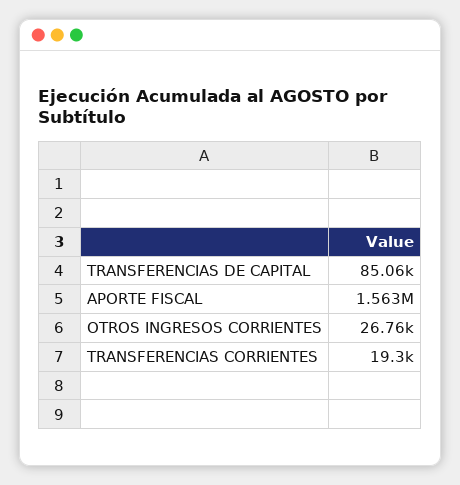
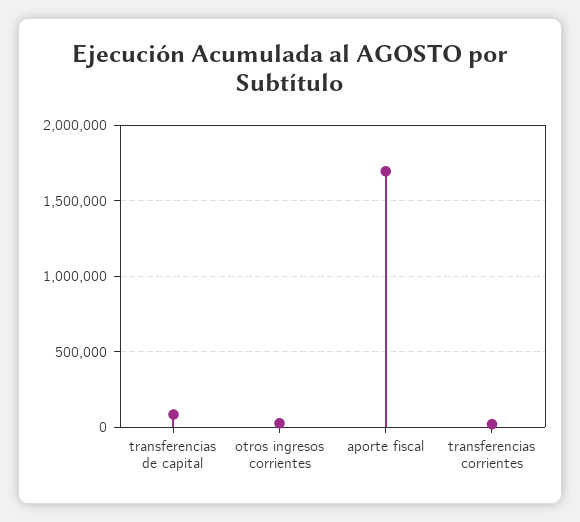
APORTE FISCAL: 1563000 -> 1700000

